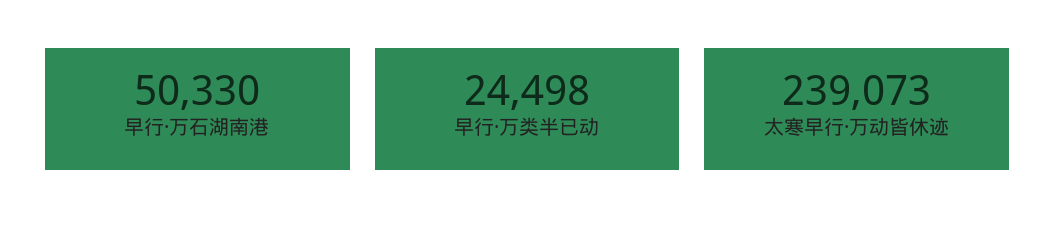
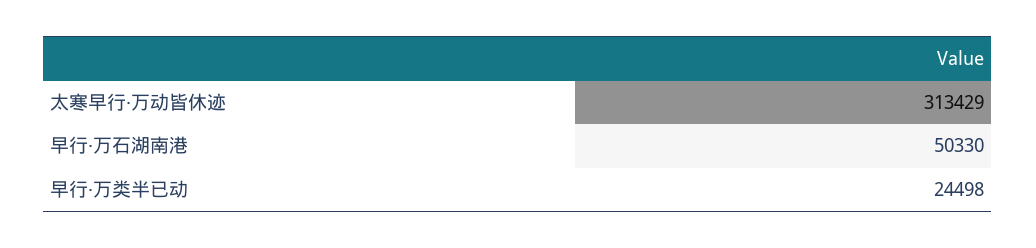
太寒早行·万动皆休迹: 239073 -> 313429

